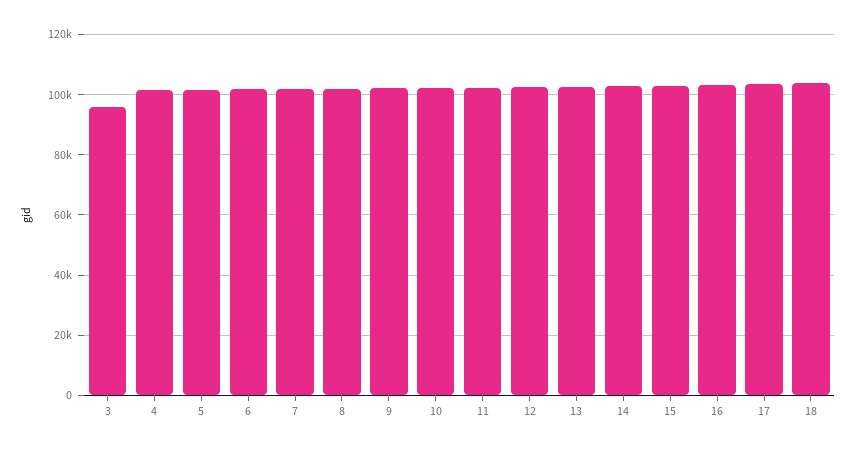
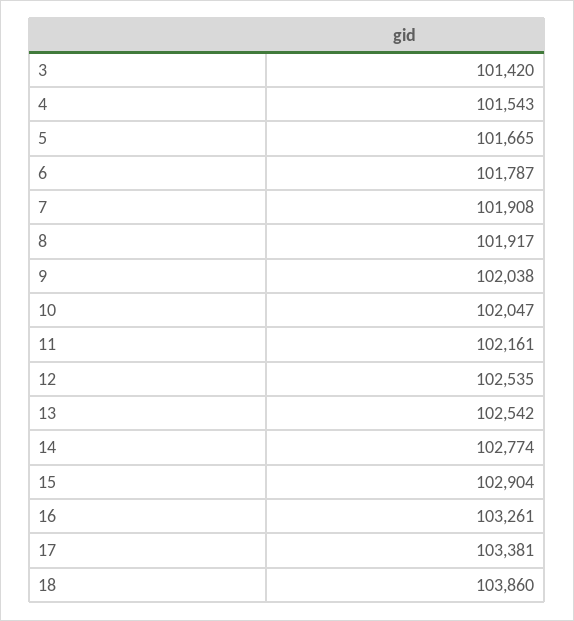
3: 96000 -> 101420

